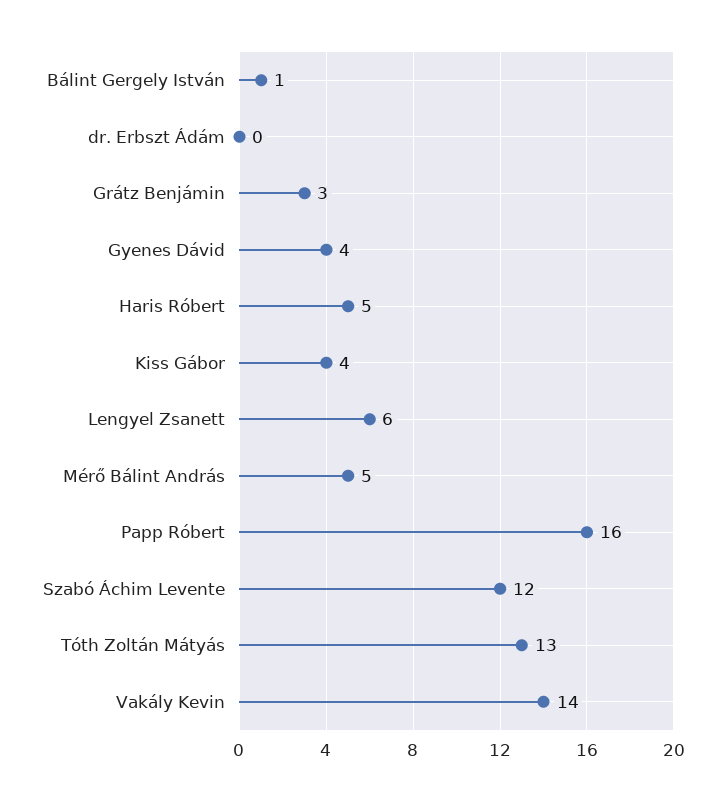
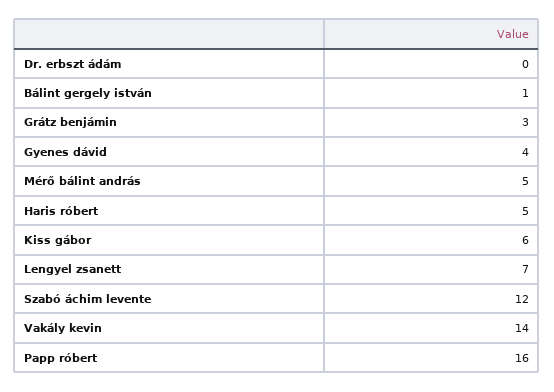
Kiss Gábor: 4 -> 6
Lengyel Zsanett: 6 -> 7
Tóth Zoltán Mátyás: 13 -> none

